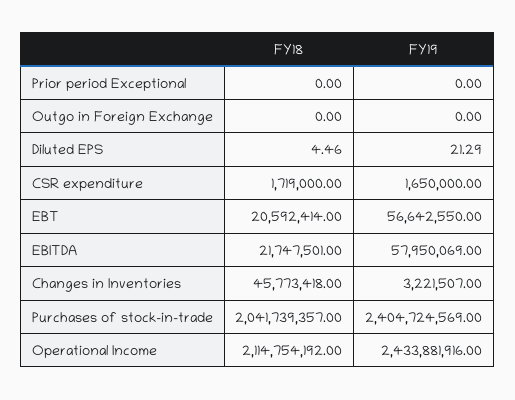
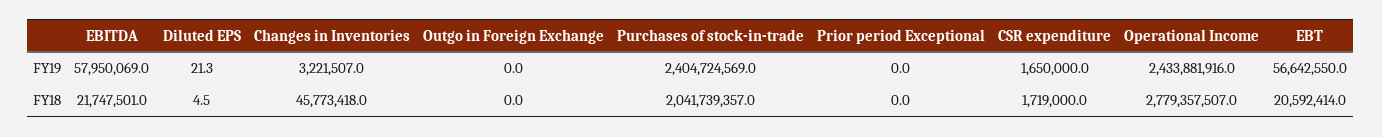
FY18, Operational Income: 2114754192 -> 2779357507

